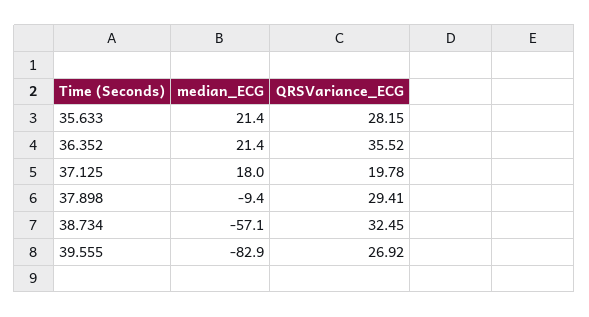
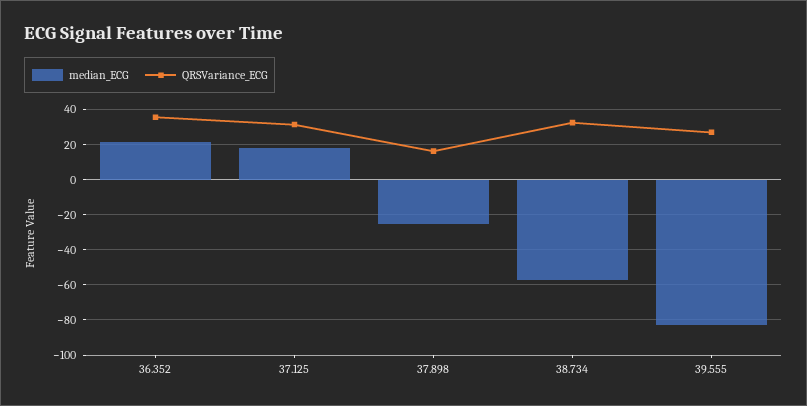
median_ECG, 35.633: 21.4 -> none
QRSVariance_ECG, 35.633: 28.15 -> none
QRSVariance_ECG, 37.125: 19.78 -> 30
median_ECG, 37.898: -9.4 -> -25
QRSVariance_ECG, 37.898: 29.41 -> 15

